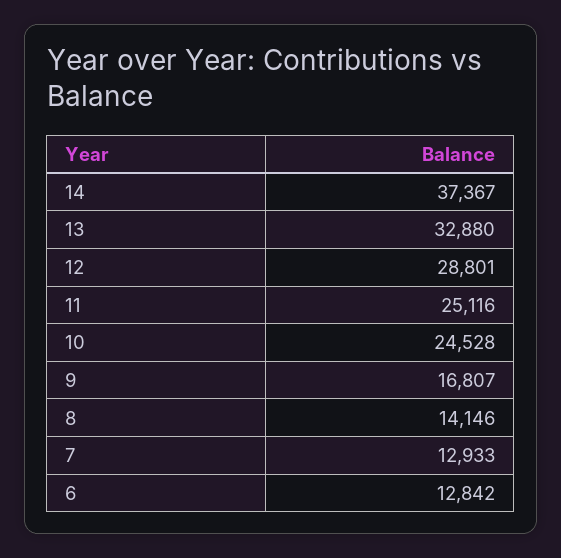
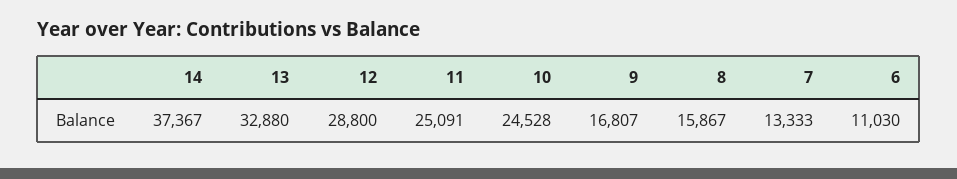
12: 28801 -> 28800
11: 25116 -> 25091
8: 14146 -> 15867
7: 12933 -> 13333
6: 12842 -> 11030

